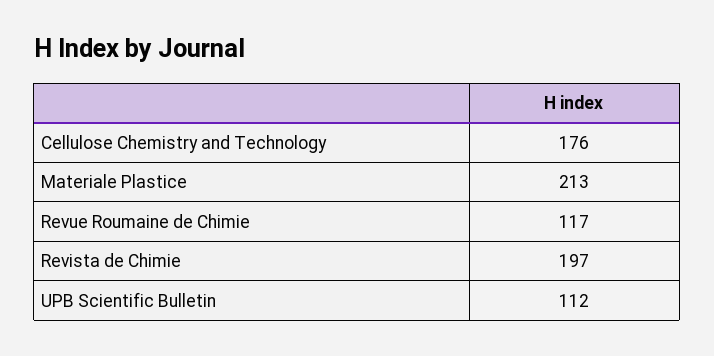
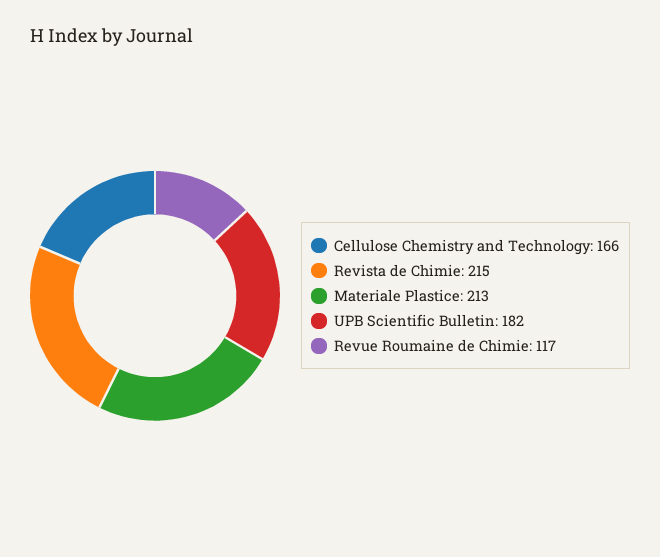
Cellulose Chemistry and Technology: 176 -> 166
Revista de Chimie: 197 -> 215
UPB Scientific Bulletin: 112 -> 182

